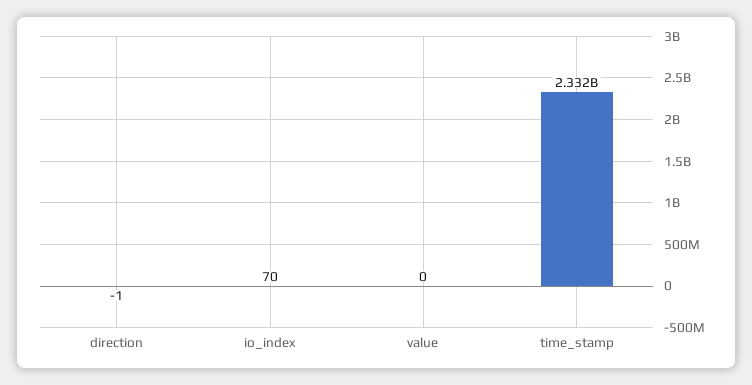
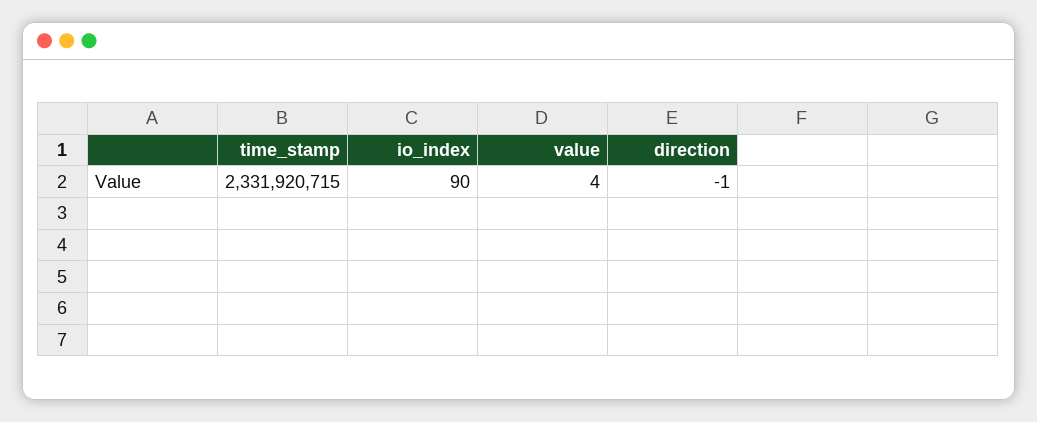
io_index: 70 -> 90
value: 0 -> 4

